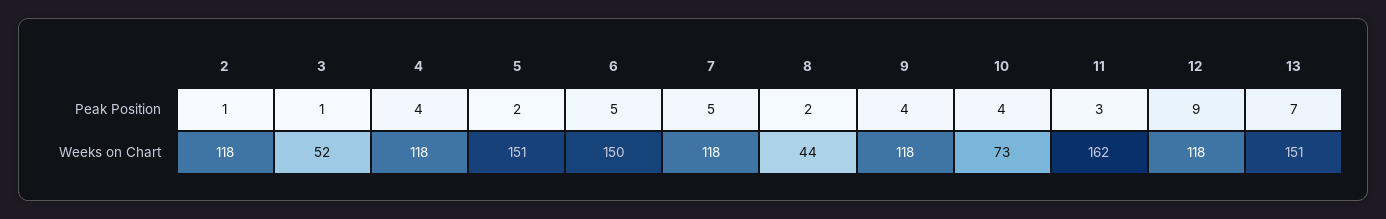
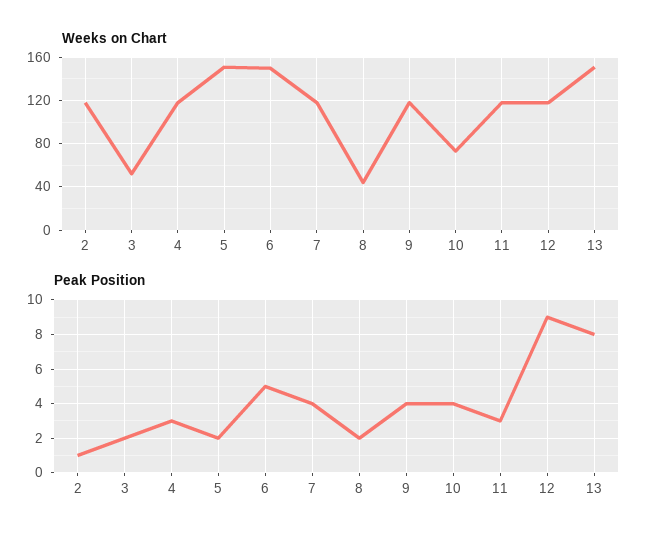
Peak Position, 3: 1 -> 2
Peak Position, 4: 4 -> 3
Peak Position, 7: 5 -> 4
Peak Position, 13: 7 -> 8
Weeks on Chart, 11: 162 -> 120

